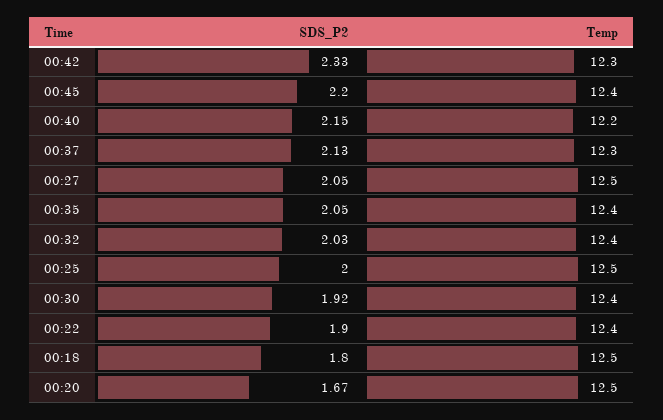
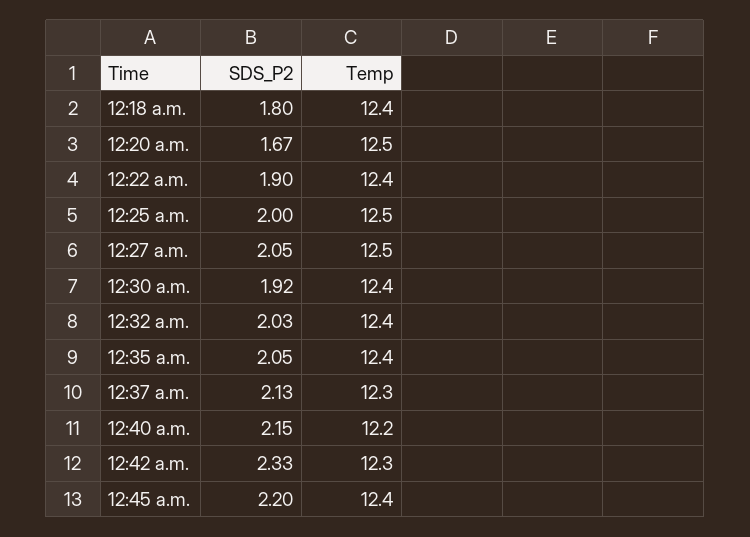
Temp, 00:18: 12.5 -> 12.4

